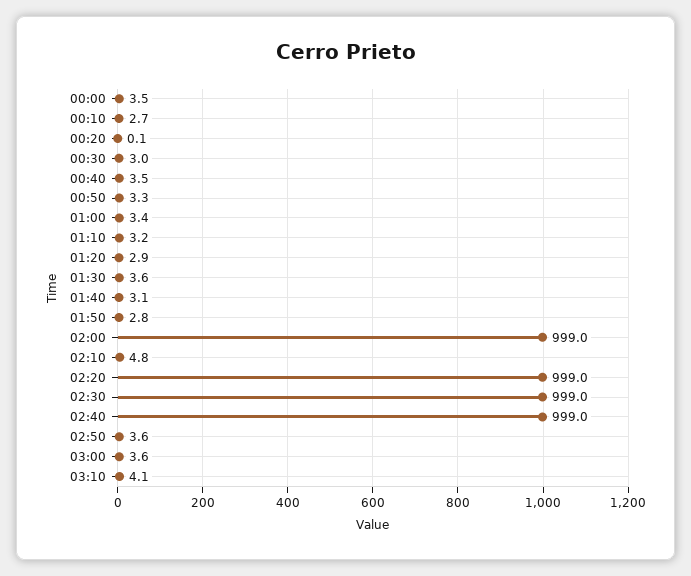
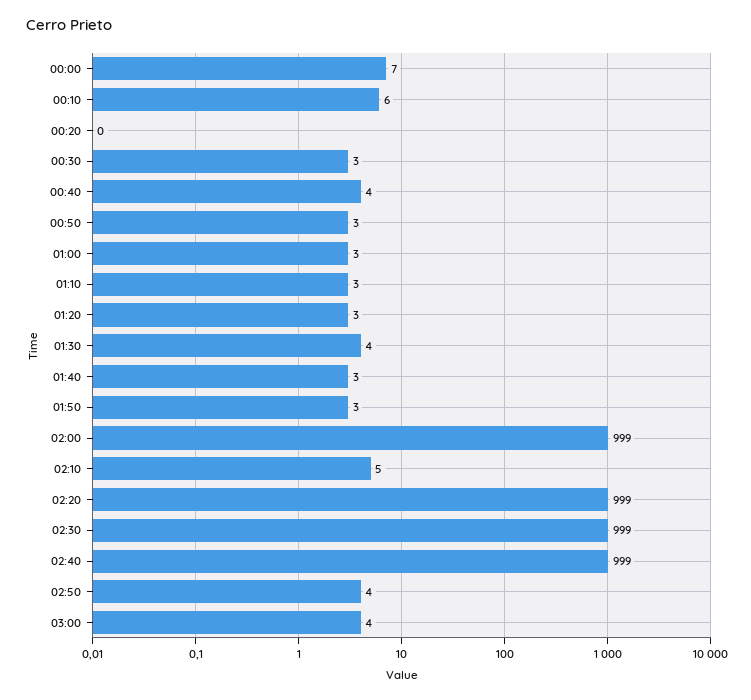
00:00: 3.5 -> 7
00:10: 2.7 -> 6
03:10: 4.1 -> none

